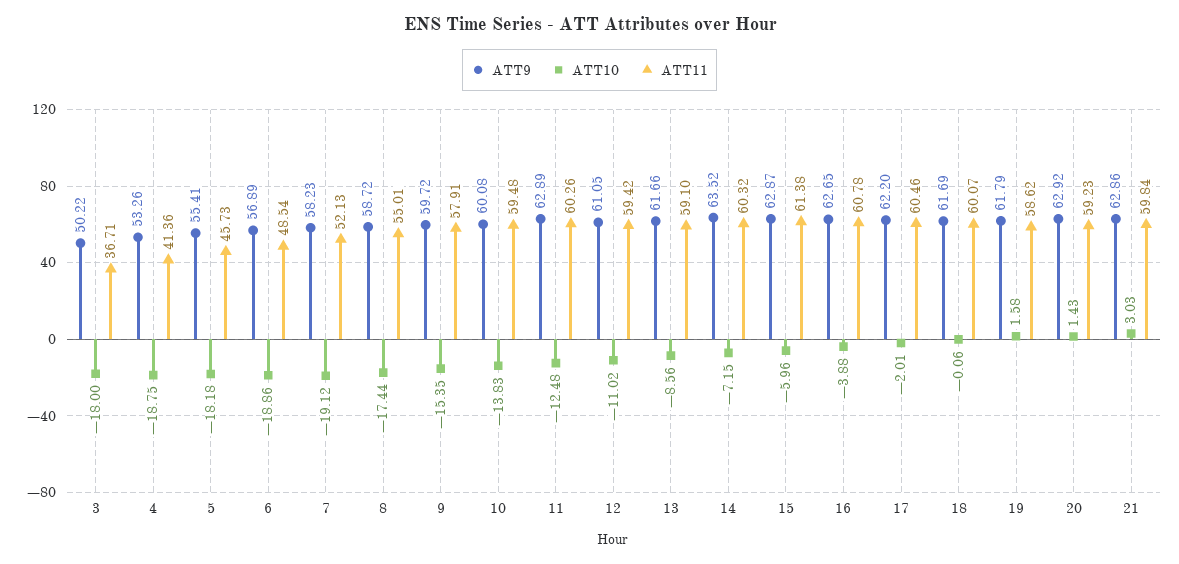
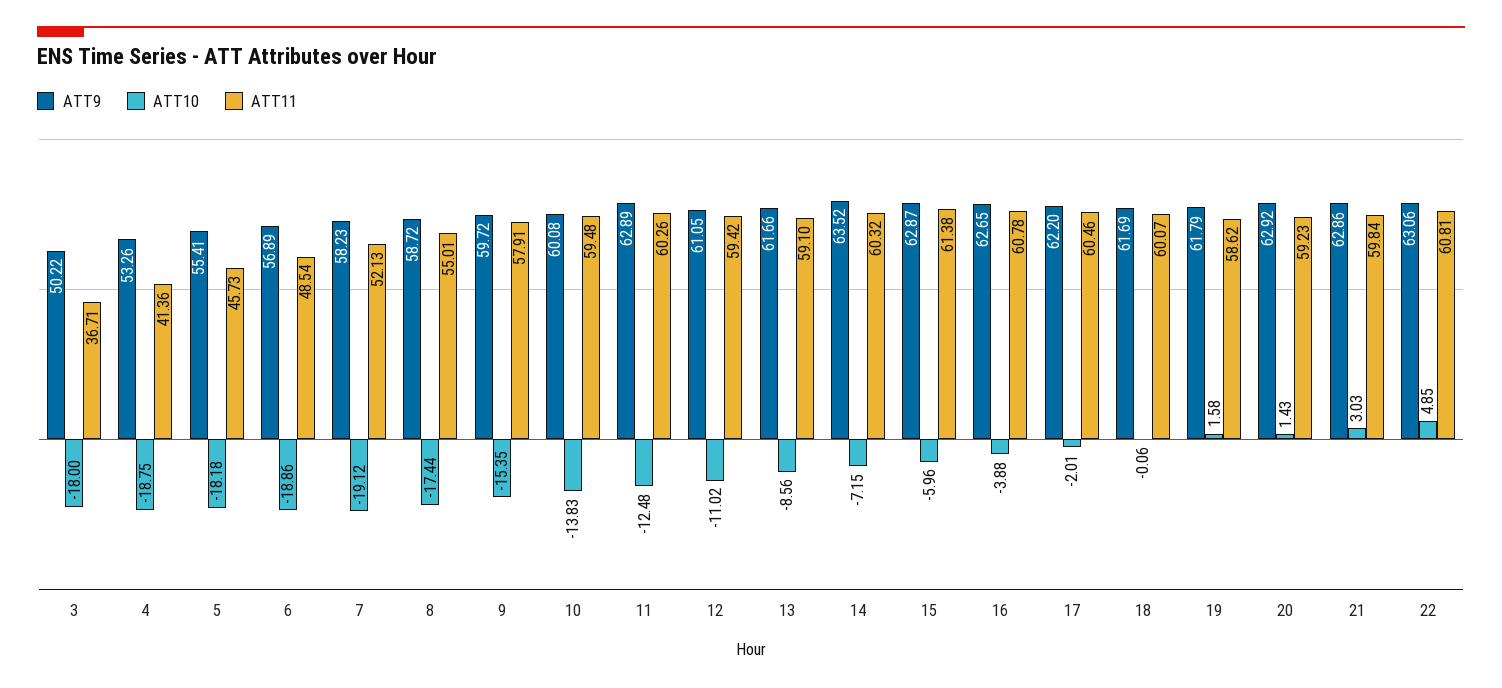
ATT9, 22: none -> 63.06
ATT10, 22: none -> 4.85
ATT11, 22: none -> 60.81

